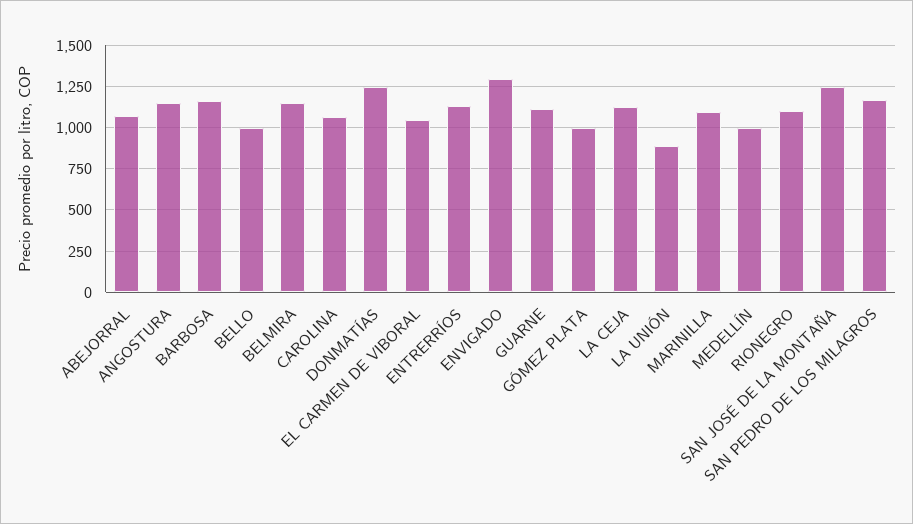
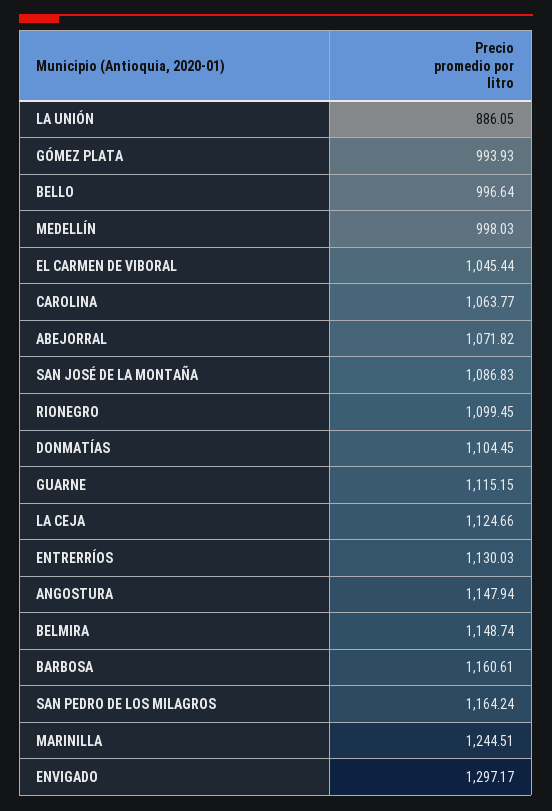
DONMATÍAS: 1250 -> 1104.45
MARINILLA: 1100 -> 1244.51
SAN JOSÉ DE LA MONTAÑA: 1250 -> 1086.83

